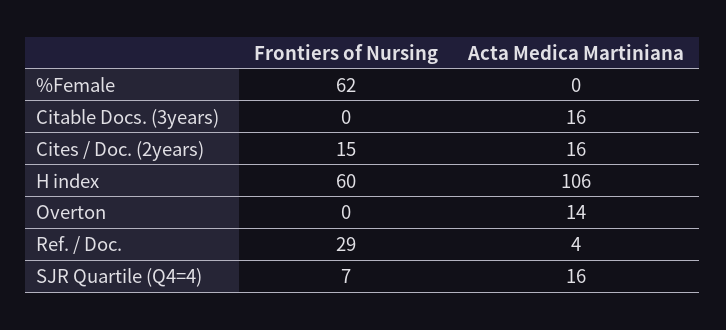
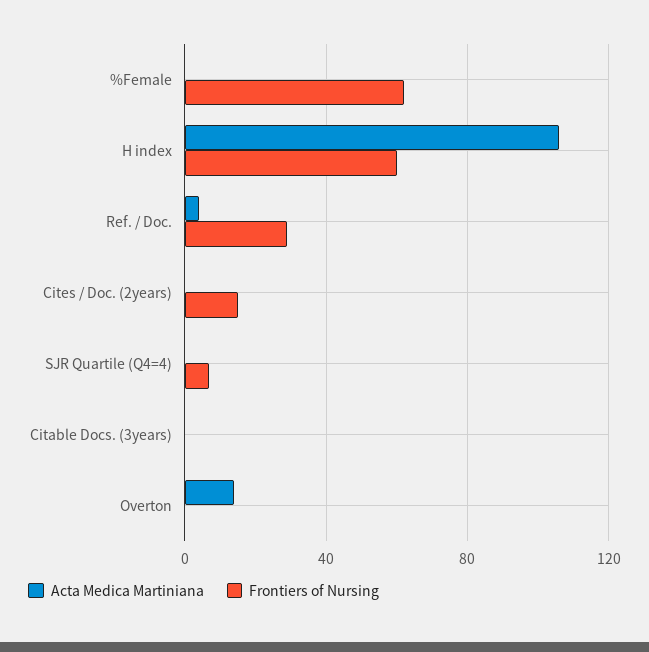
Acta Medica Martiniana, Citable Docs. (3years): 16 -> 0
Acta Medica Martiniana, Cites / Doc. (2years): 16 -> 0
Acta Medica Martiniana, SJR Quartile (Q4=4): 16 -> 0

